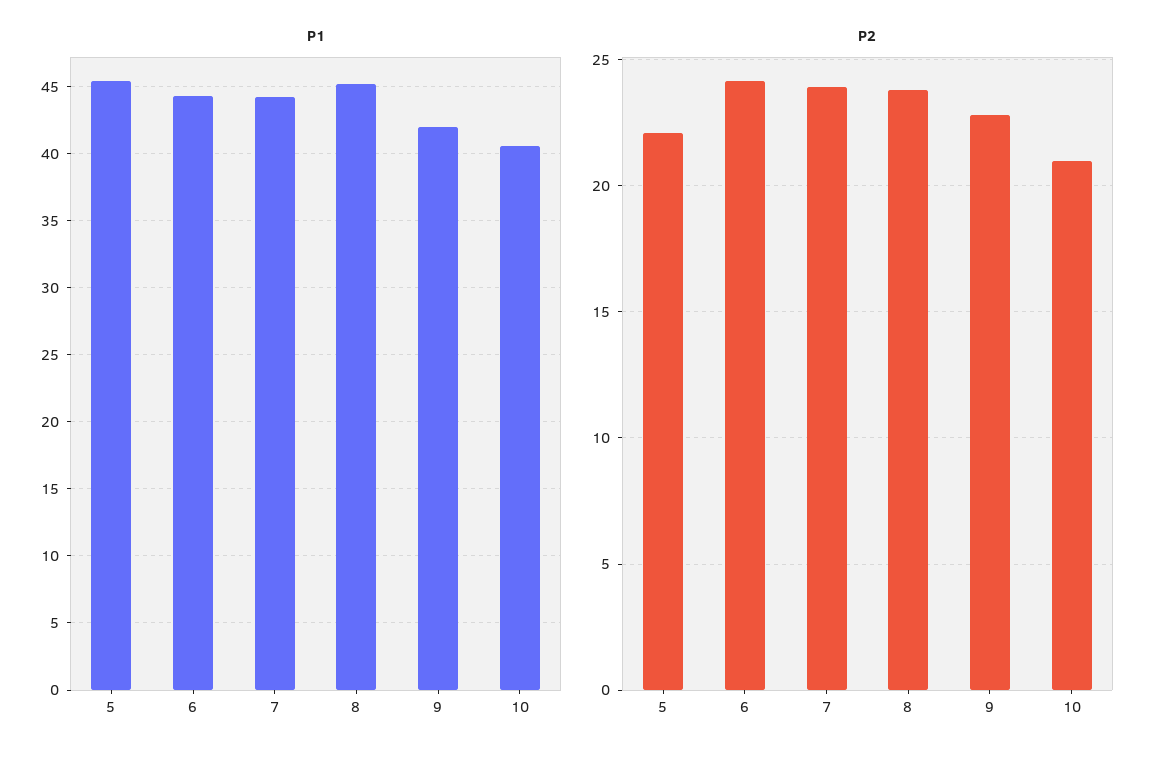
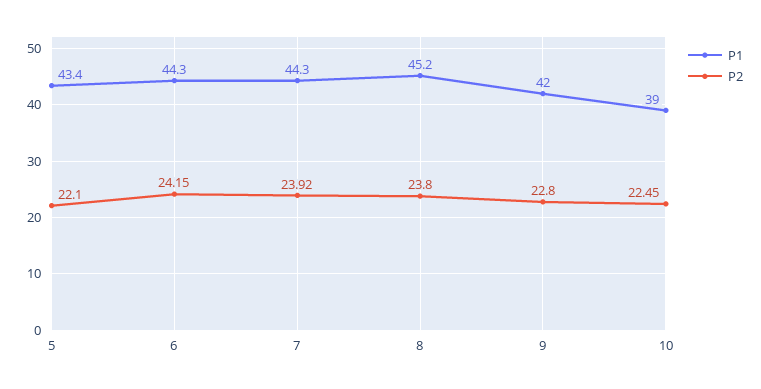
P1, 5: 45.5 -> 43.4
P1, 10: 40.5 -> 39
P2, 10: 21 -> 22.45

